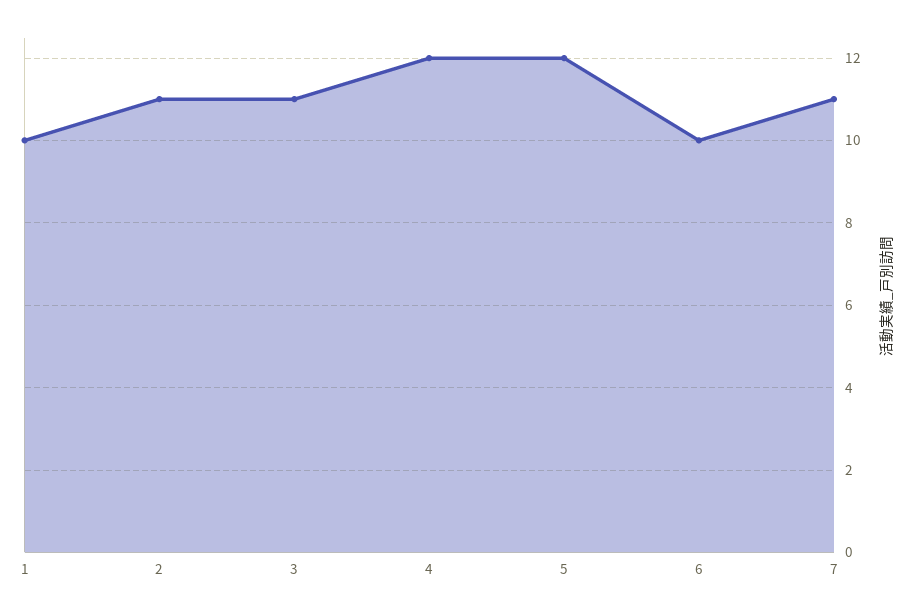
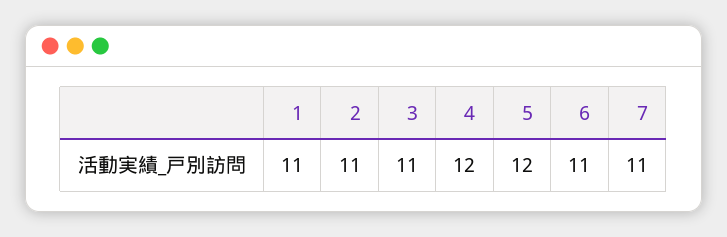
1: 10 -> 11
6: 10 -> 11

